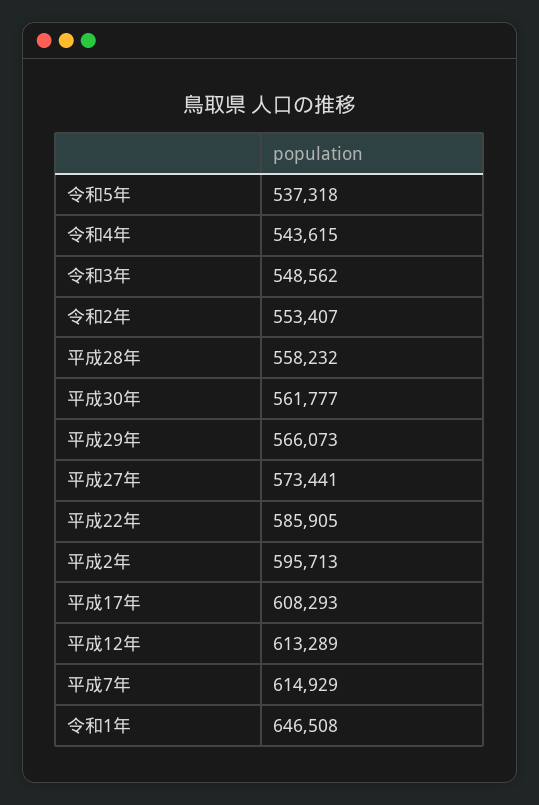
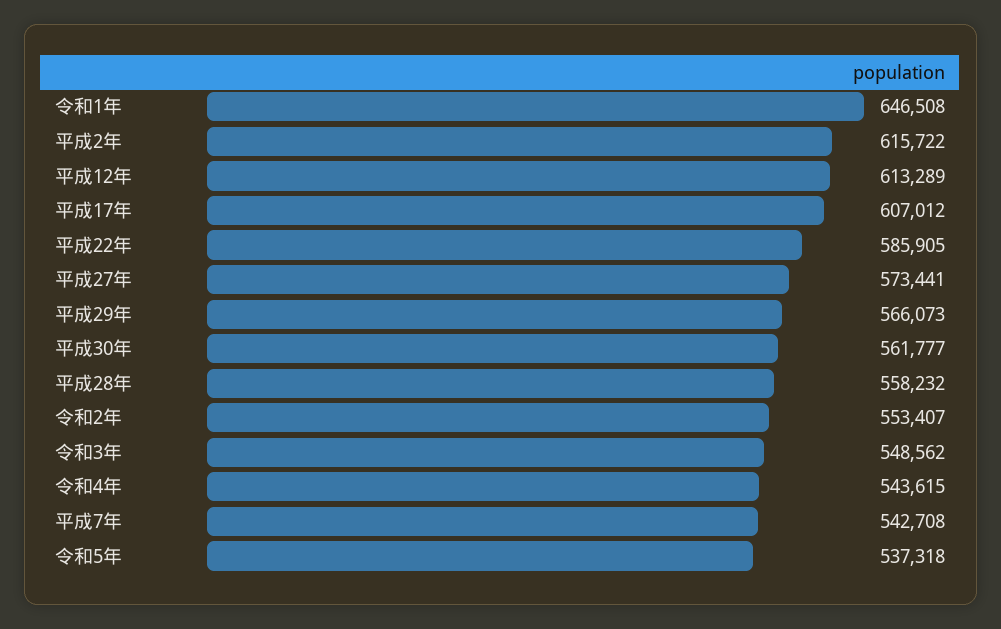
平成2年: 595713 -> 615722
平成17年: 608293 -> 607012
平成7年: 614929 -> 542708

